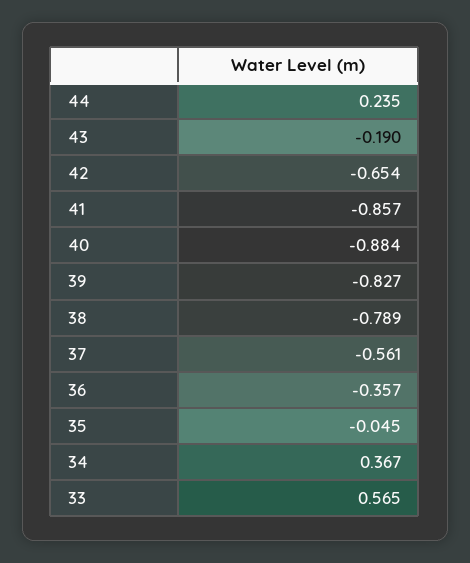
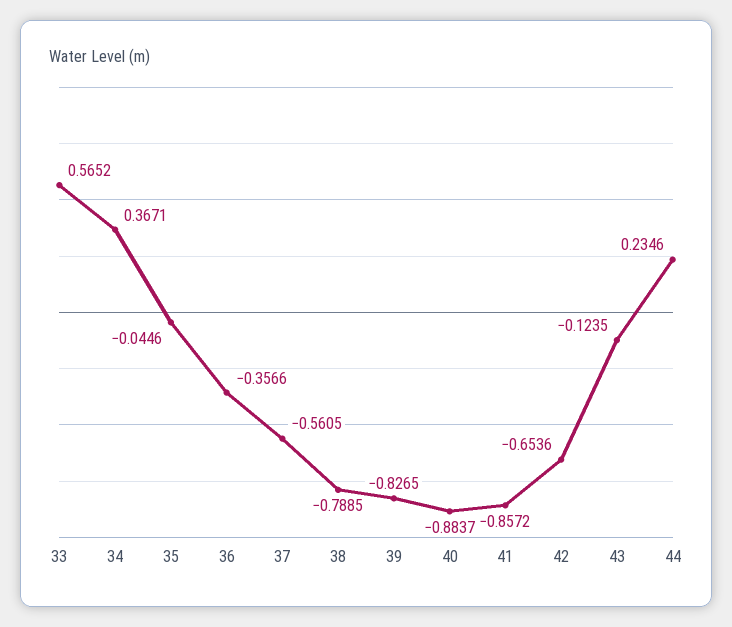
43: -0.19 -> -0.1235

